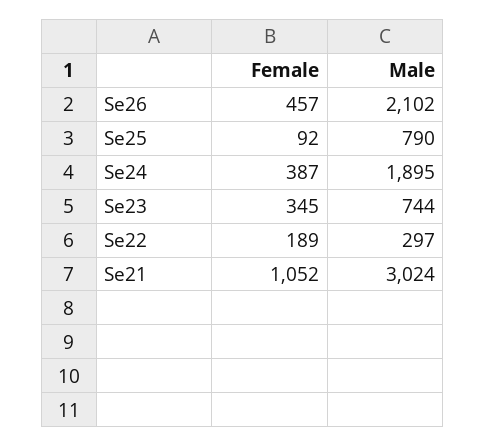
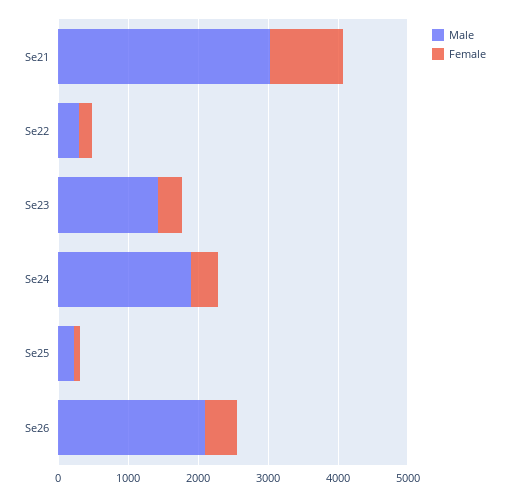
Male, Se25: 790 -> 200
Male, Se23: 744 -> 1400

